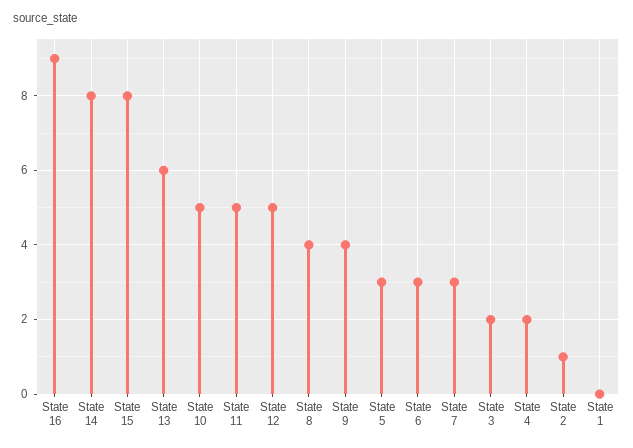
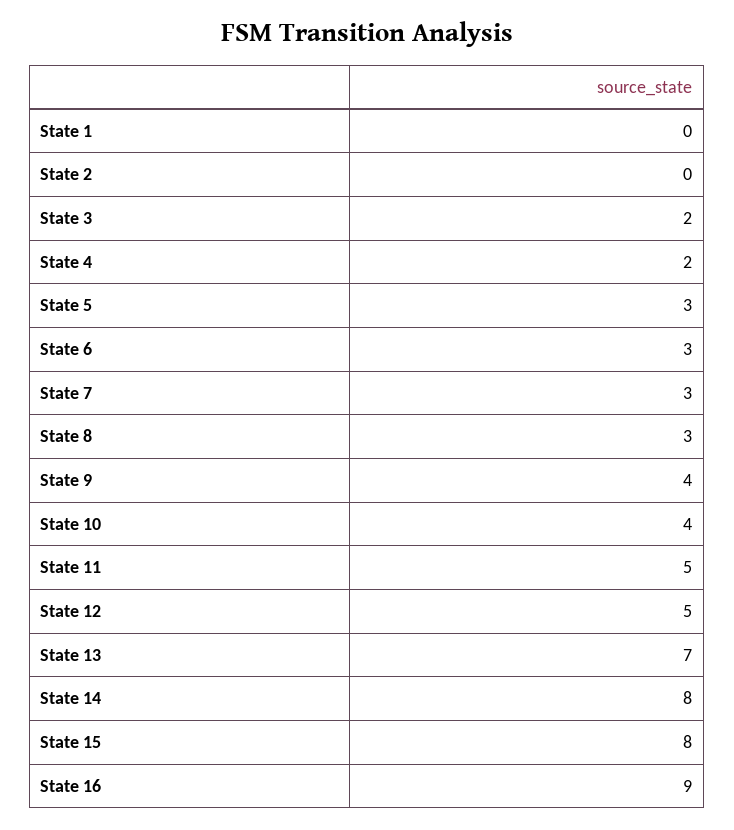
State 13: 6 -> 7
State 10: 5 -> 4
State 8: 4 -> 3
State 2: 1 -> 0

